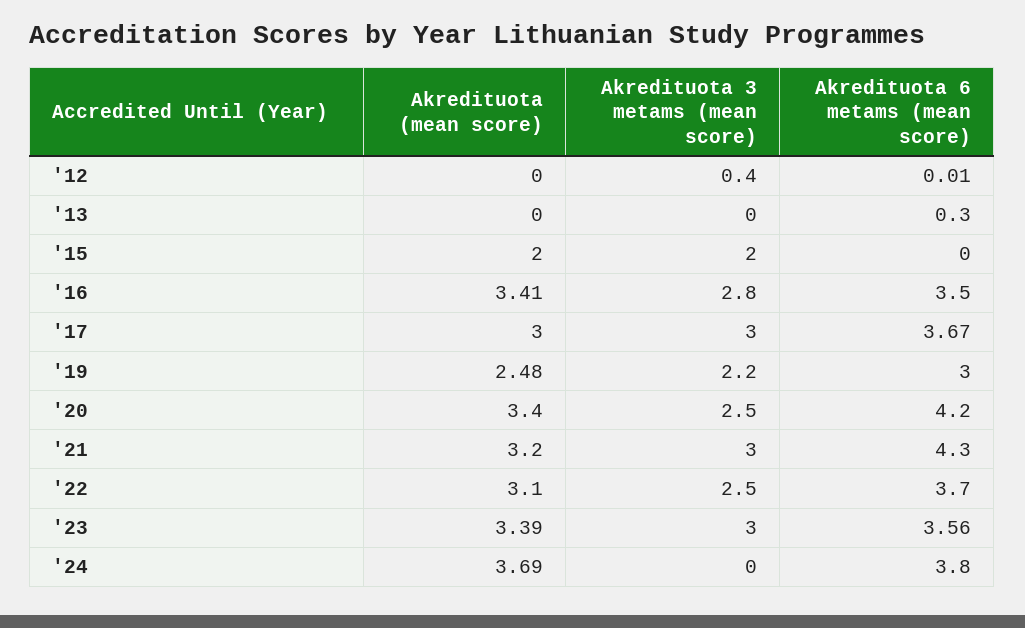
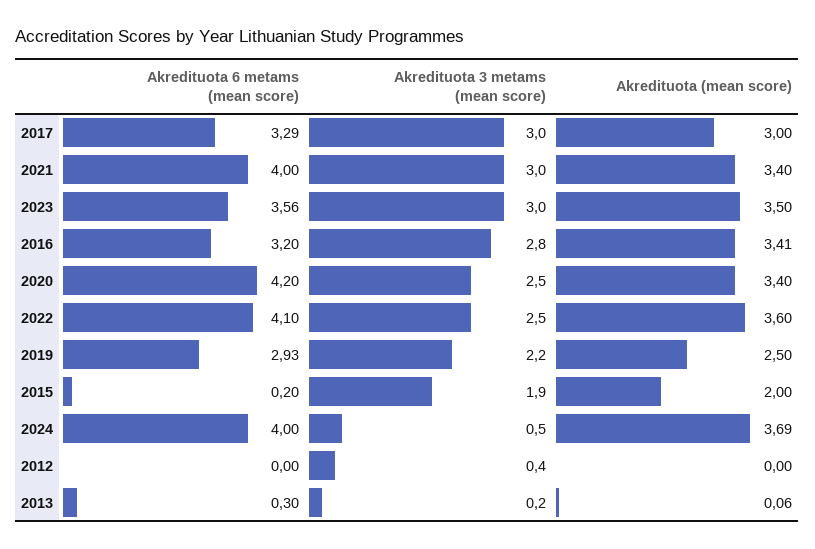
Akredituota 6 metams (mean score), '12: 0.01 -> 0
Akredituota (mean score), '13: 0 -> 0.06
Akredituota 3 metams (mean score), '13: 0 -> 0.2
Akredituota 3 metams (mean score), '15: 2 -> 1.9
Akredituota 6 metams (mean score), '15: 0 -> 0.2
Akredituota 6 metams (mean score), '16: 3.5 -> 3.2
Akredituota 6 metams (mean score), '17: 3.67 -> 3.29
Akredituota (mean score), '19: 2.48 -> 2.5
Akredituota 6 metams (mean score), '19: 3 -> 2.93
Akredituota (mean score), '21: 3.2 -> 3.4
Akredituota 6 metams (mean score), '21: 4.3 -> 4
Akredituota (mean score), '22: 3.1 -> 3.6
Akredituota 6 metams (mean score), '22: 3.7 -> 4.1
Akredituota (mean score), '23: 3.39 -> 3.5
Akredituota 3 metams (mean score), '24: 0 -> 0.5
Akredituota 6 metams (mean score), '24: 3.8 -> 4

